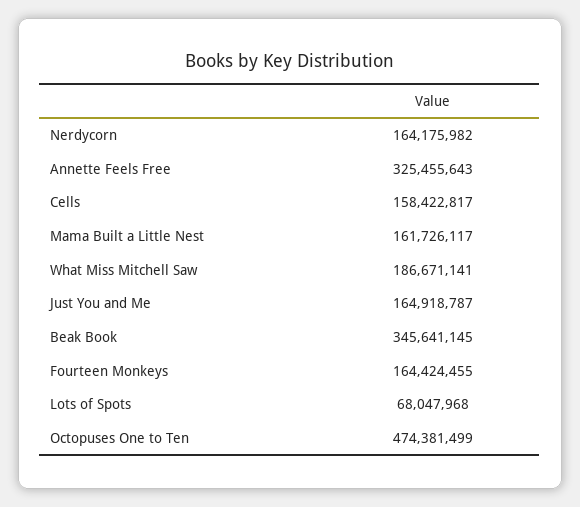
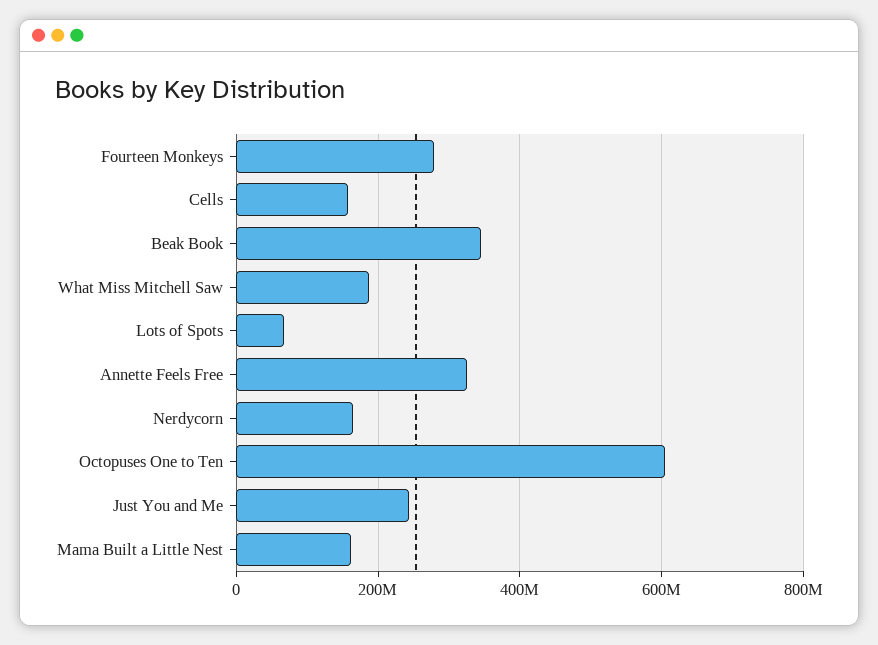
Just You and Me: 164918787 -> 240000000
Fourteen Monkeys: 164424455 -> 280000000
Octopuses One to Ten: 474381499 -> 600000000

